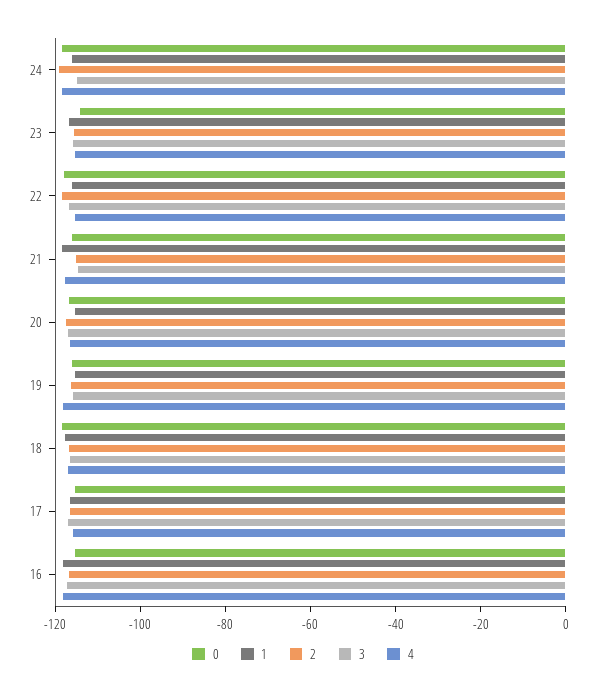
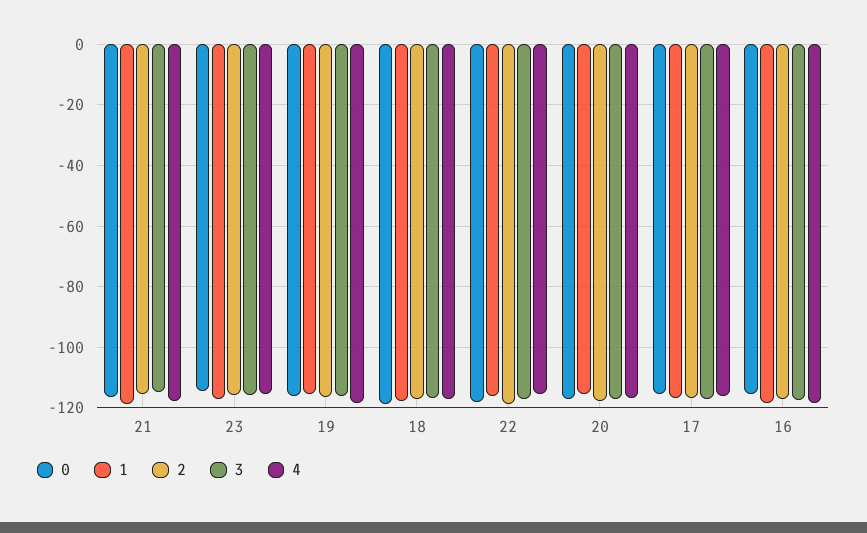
0, 24: -120 -> none
1, 24: -115 -> none
2, 24: -120 -> none
3, 24: -115 -> none
4, 24: -120 -> none

